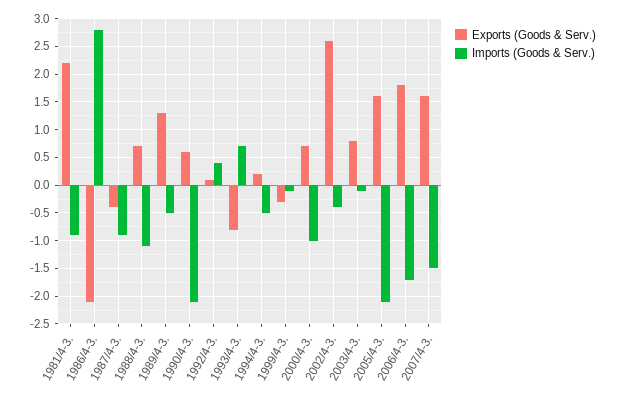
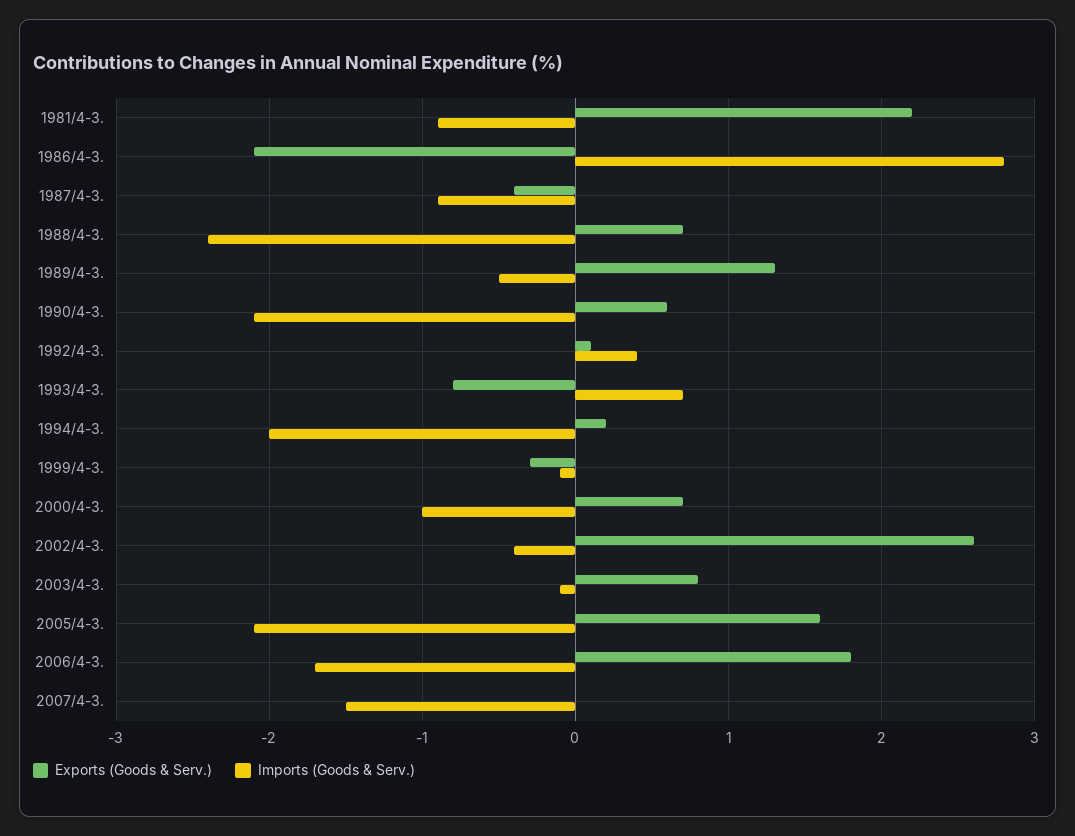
Imports (Goods & Serv.), 1988/4-3.: -1 -> -2.4
Imports (Goods & Serv.), 1994/4-3.: -0.5 -> -2
Exports (Goods & Serv.), 2007/4-3.: 1.5 -> 0

